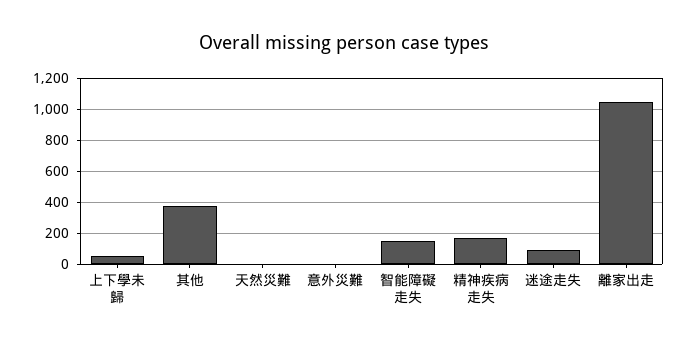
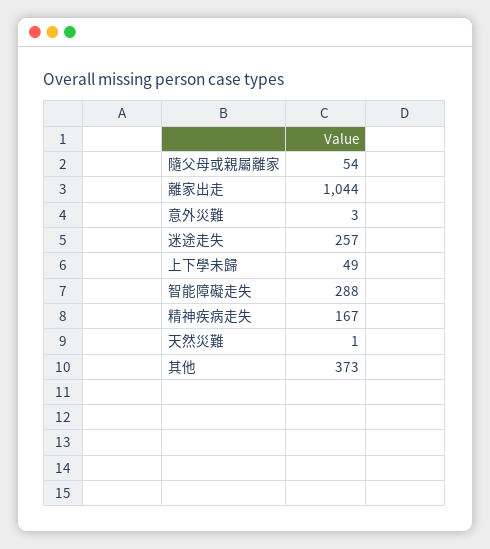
智能障礙走失: 150 -> 288
迷途走失: 100 -> 257
隨父母或親屬離家: none -> 54

